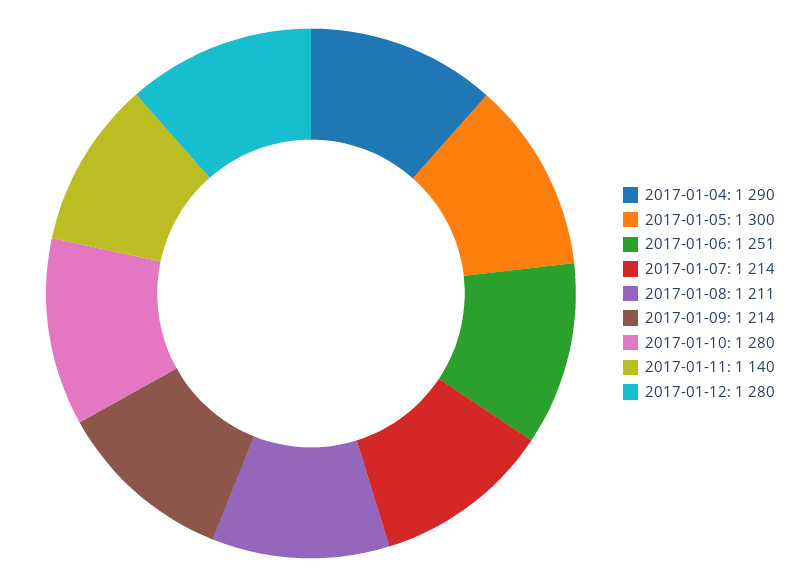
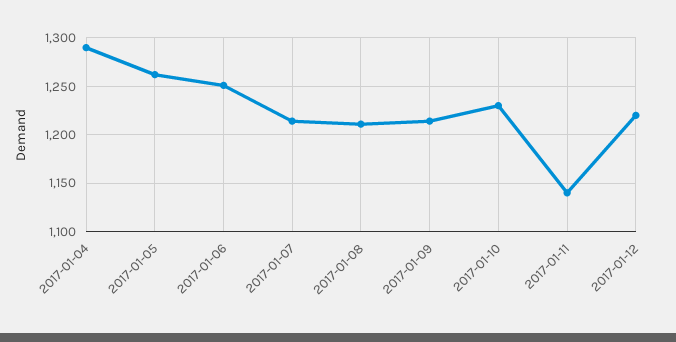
2017-01-05: 1300 -> 1260
2017-01-10: 1280 -> 1230
2017-01-12: 1280 -> 1220

